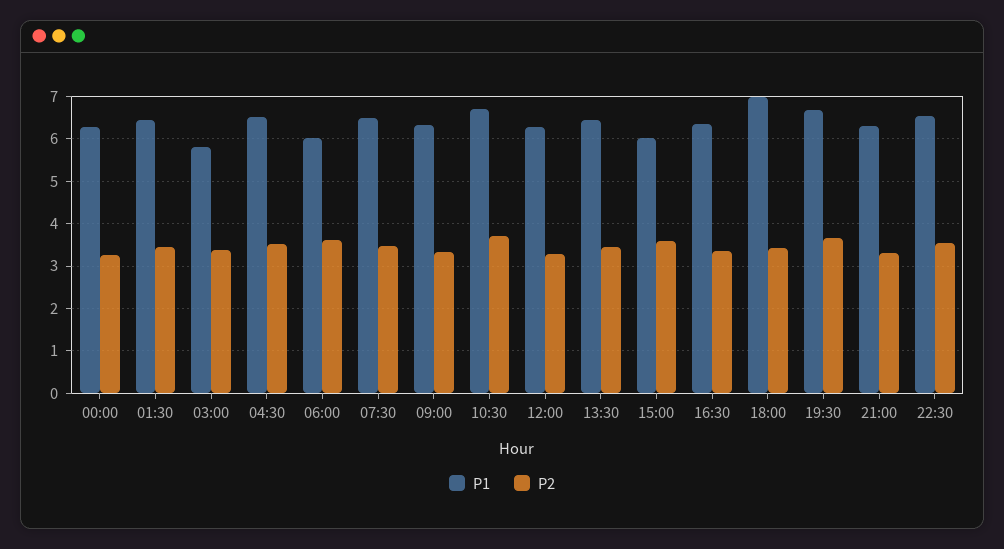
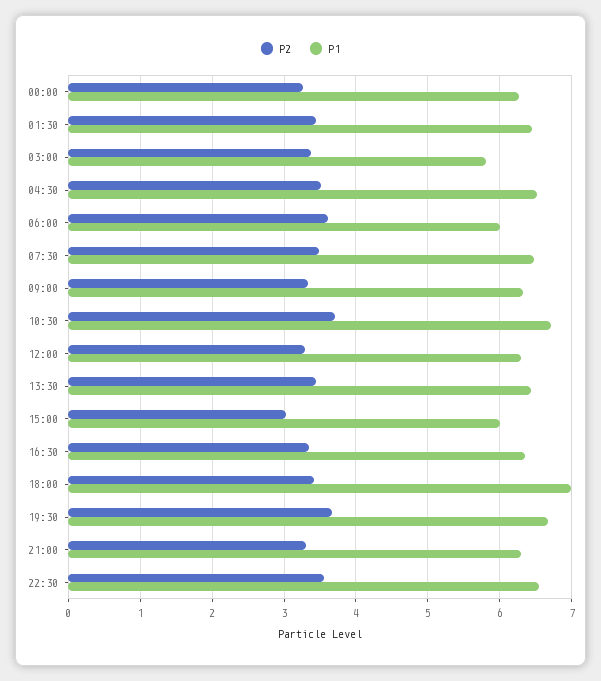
P2, 15:00: 3.6 -> 3

